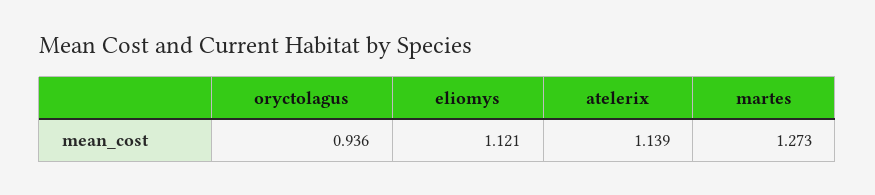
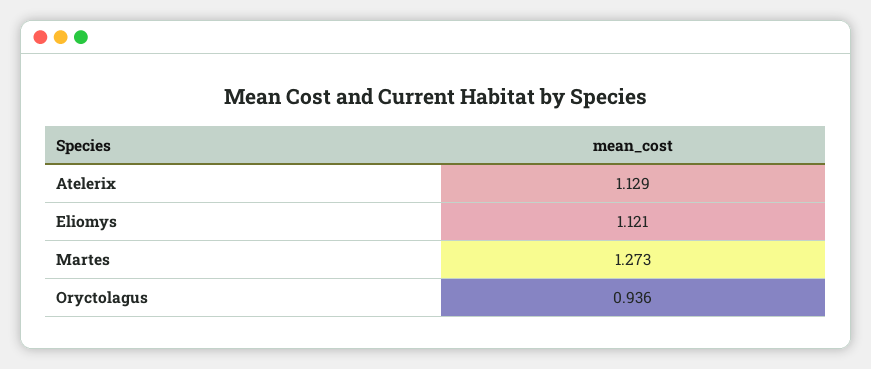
atelerix: 1.139 -> 1.129

